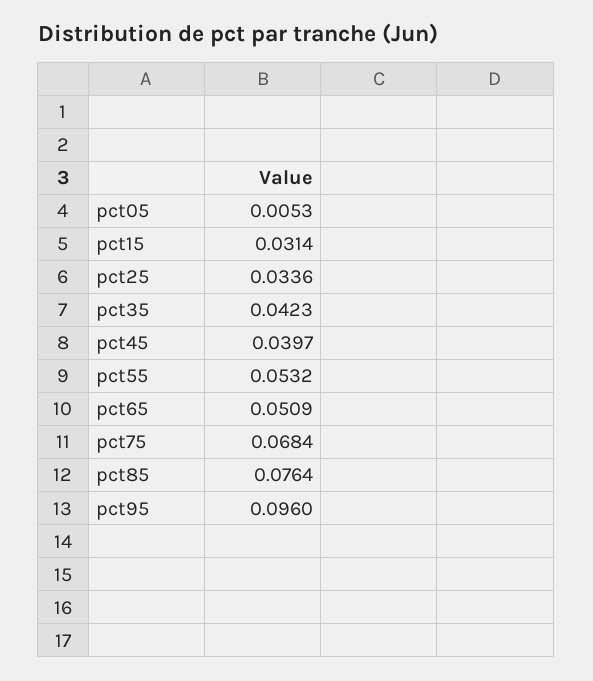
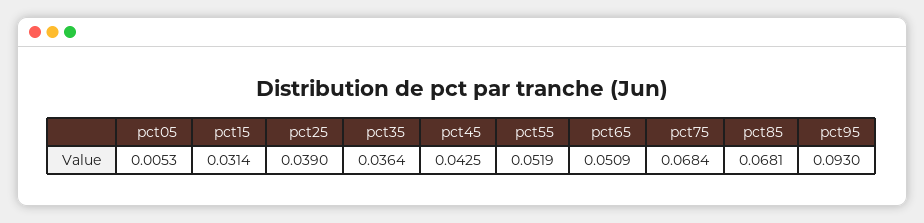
pct25: 0.0336 -> 0.039
pct35: 0.0423 -> 0.0364
pct45: 0.0397 -> 0.0425
pct55: 0.0532 -> 0.0519
pct85: 0.0764 -> 0.0681
pct95: 0.096 -> 0.093

